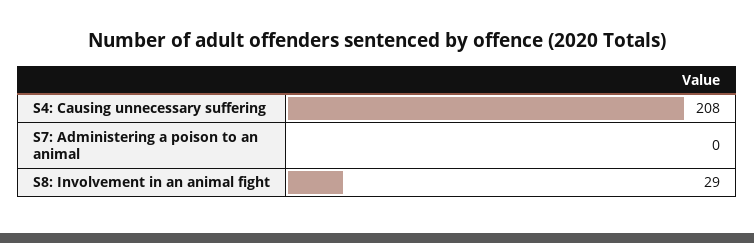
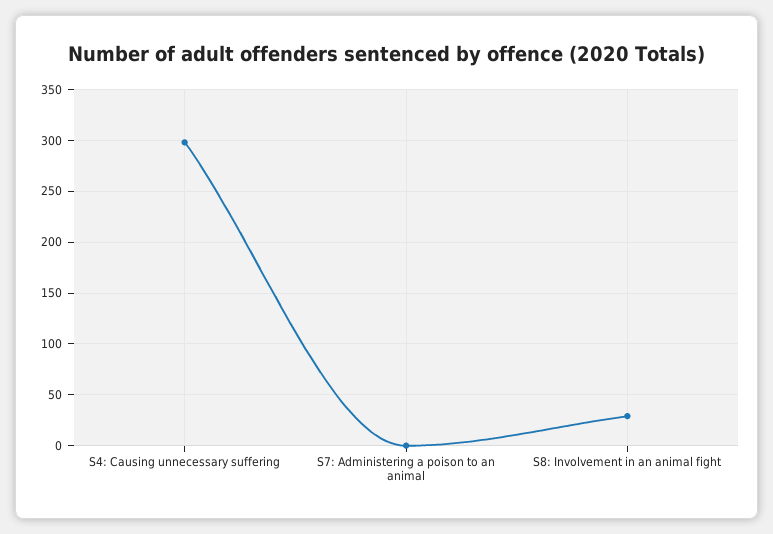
S4: Causing unnecessary suffering: 208 -> 300

